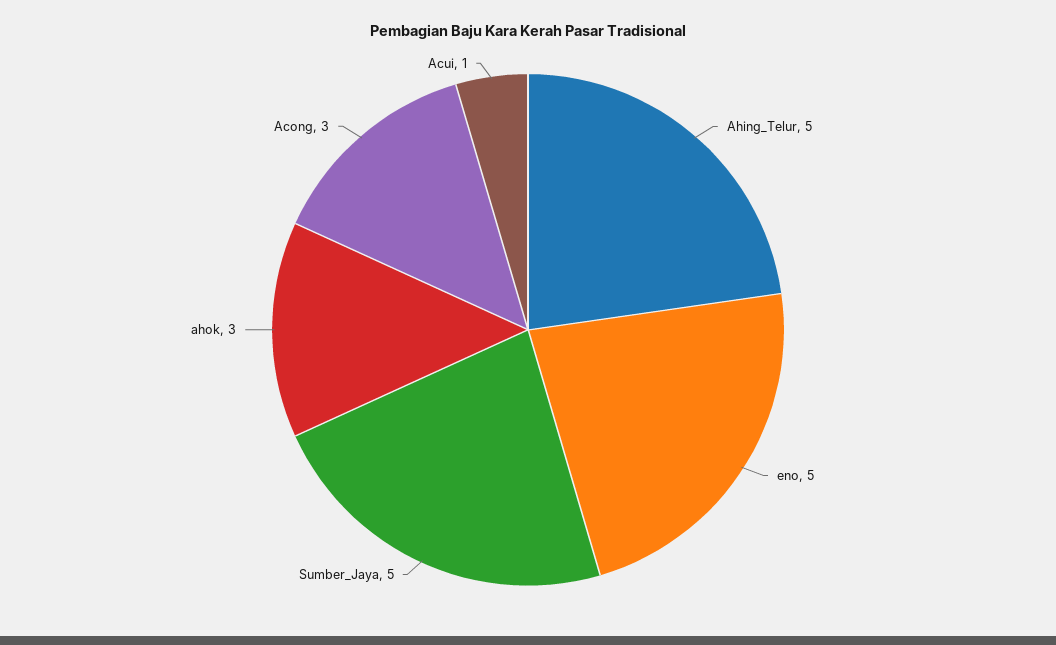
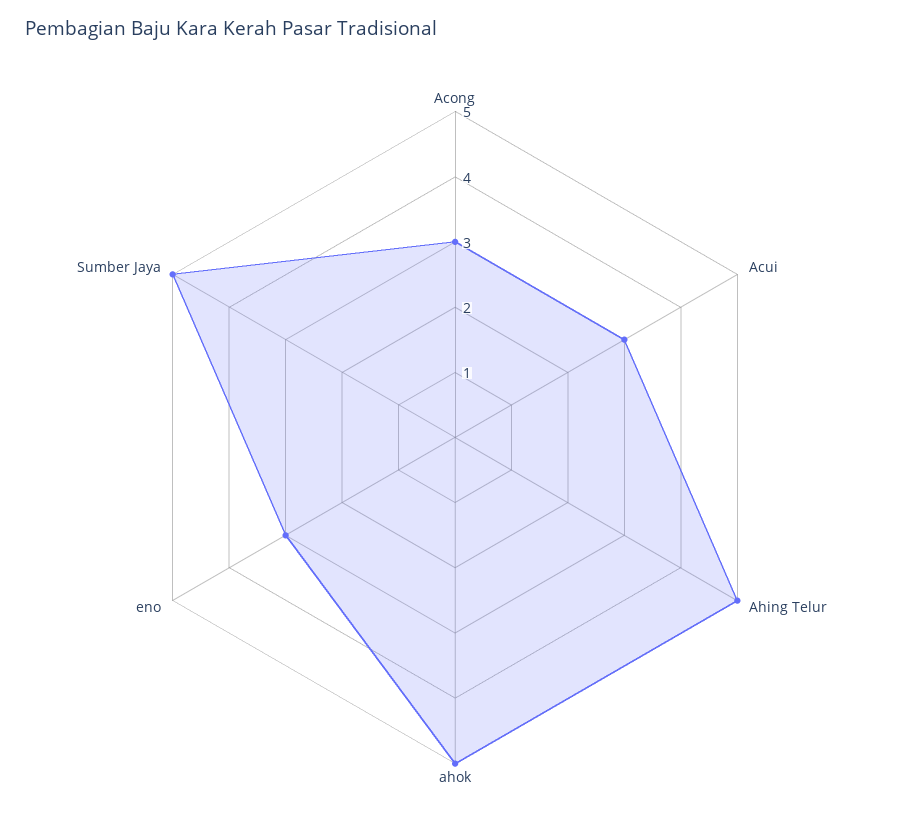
eno: 5 -> 3
ahok: 3 -> 5
Acui: 1 -> 3

